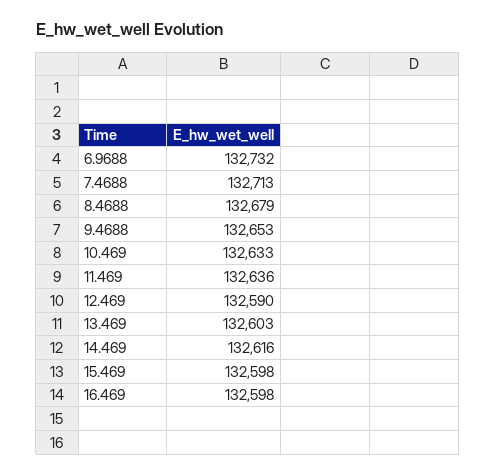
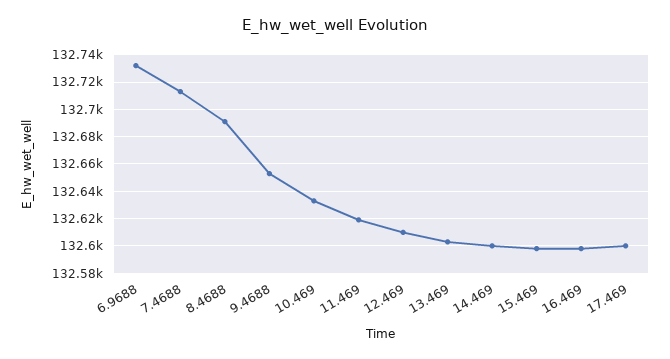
8.4688: 132679 -> 132690
11.469: 132636 -> 132620
12.469: 132590 -> 132610
14.469: 132616 -> 132600
17.469: none -> 132600

